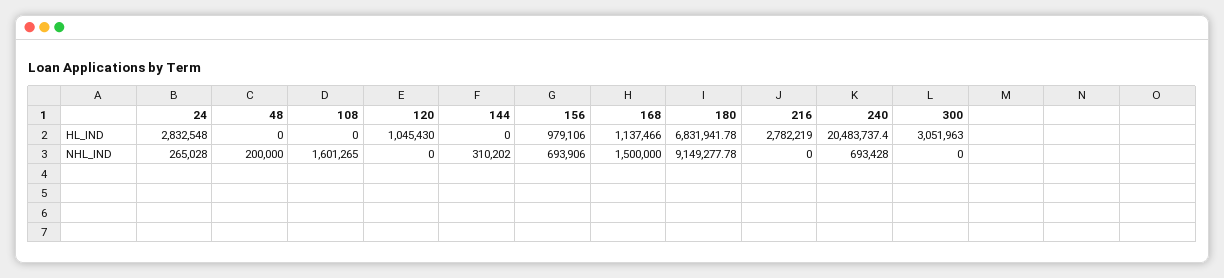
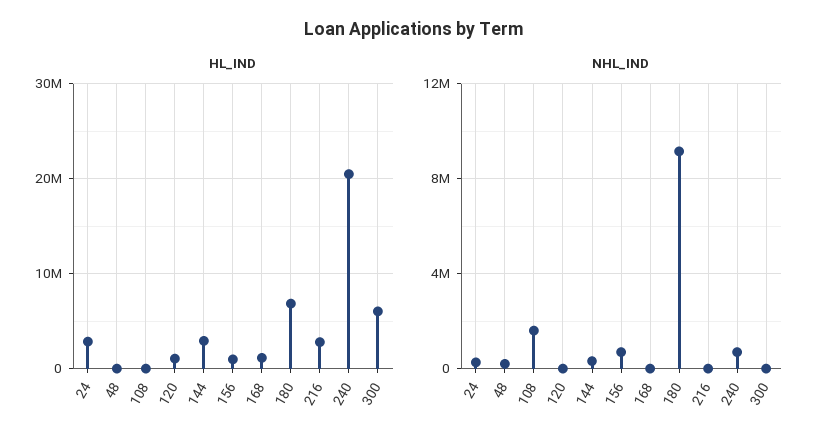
HL_IND, 144: 0 -> 3000000
HL_IND, 300: 3051963 -> 6000000
NHL_IND, 168: 1500000 -> 0

